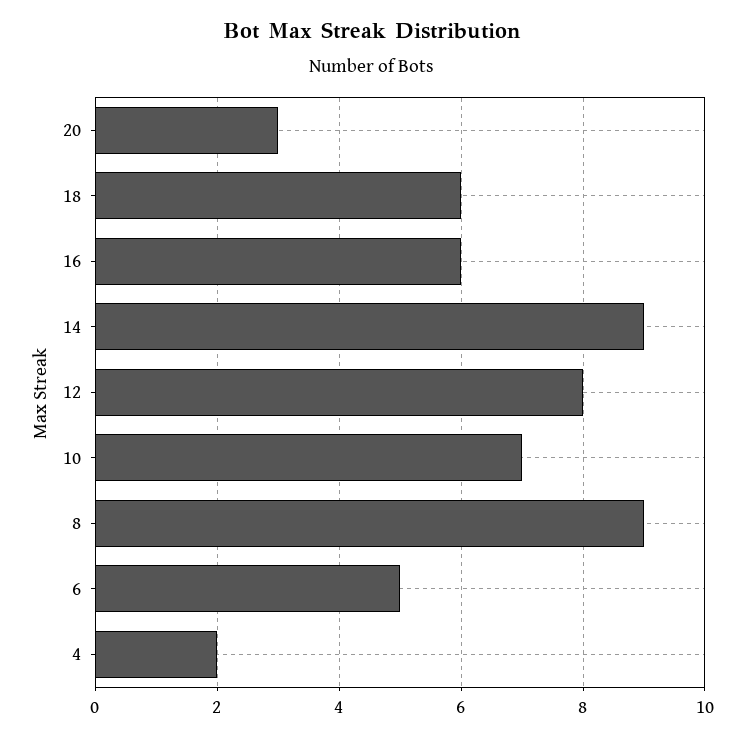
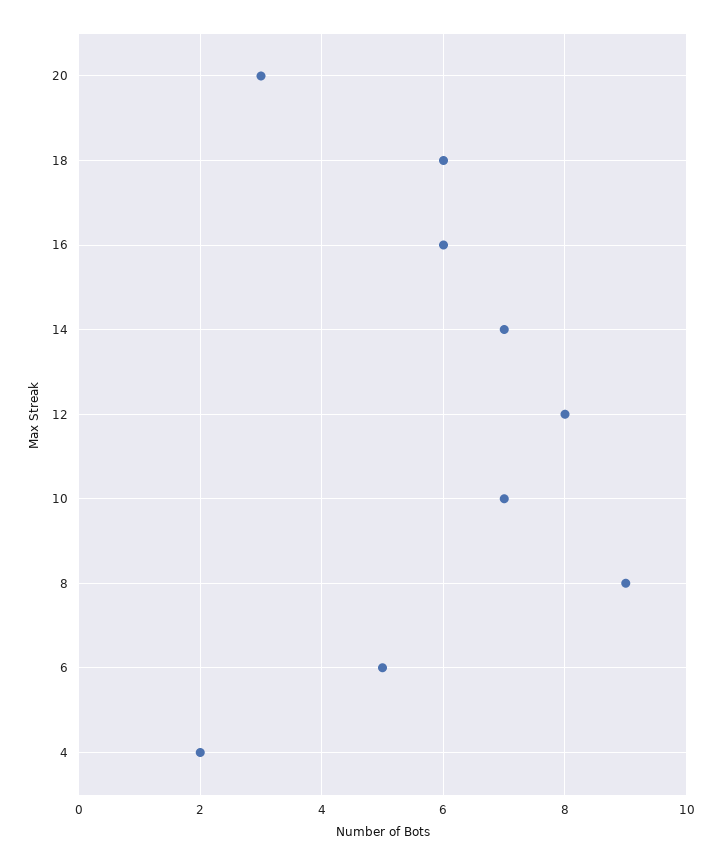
14: 9 -> 7

